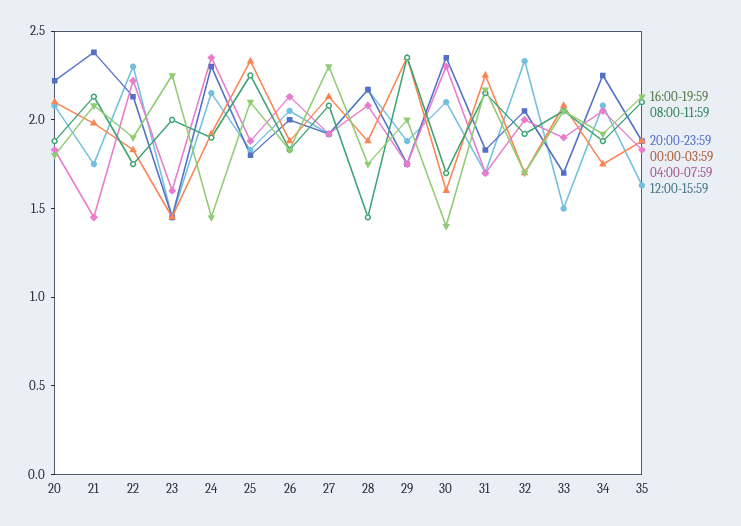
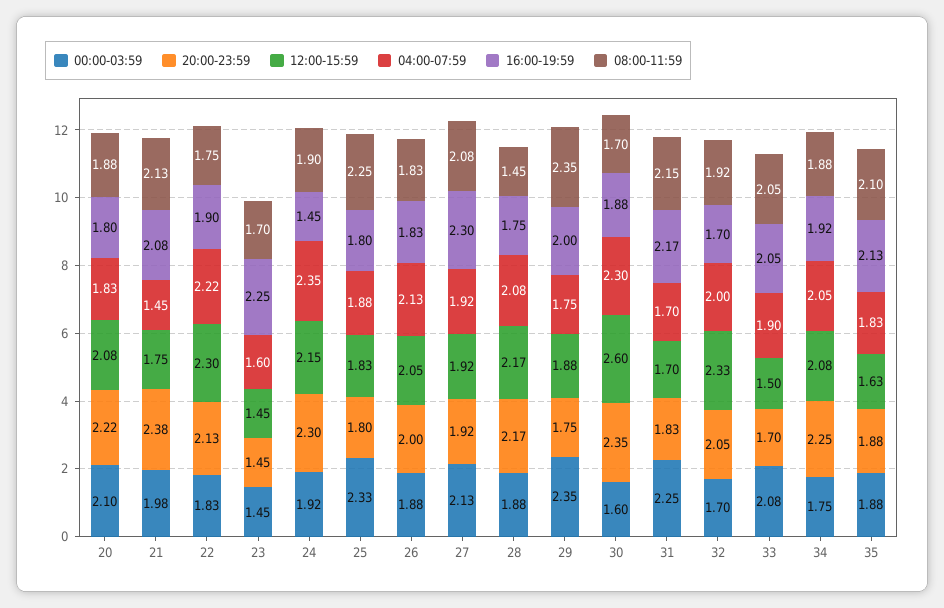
08:00-11:59, 23: 2 -> 1.7
16:00-19:59, 25: 2.1 -> 1.8
16:00-19:59, 30: 1.4 -> 1.88
12:00-15:59, 30: 2.1 -> 2.6

